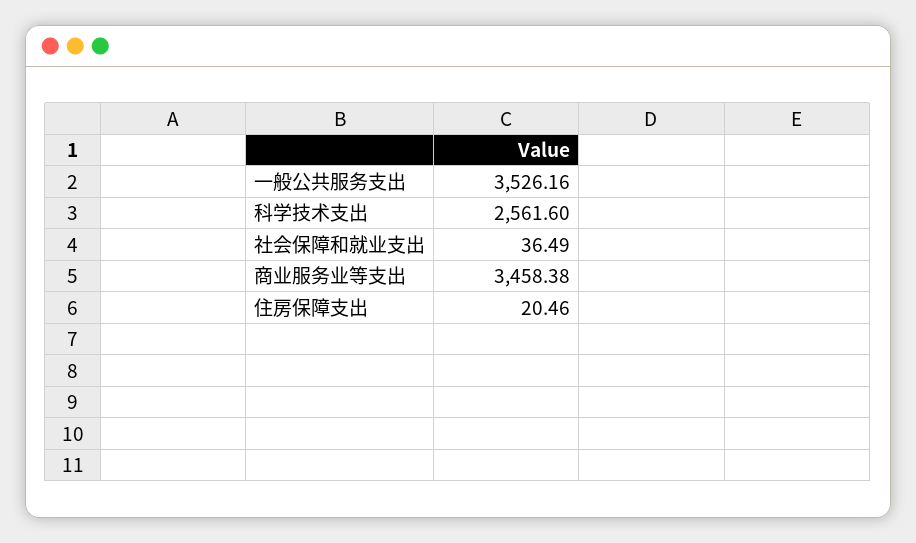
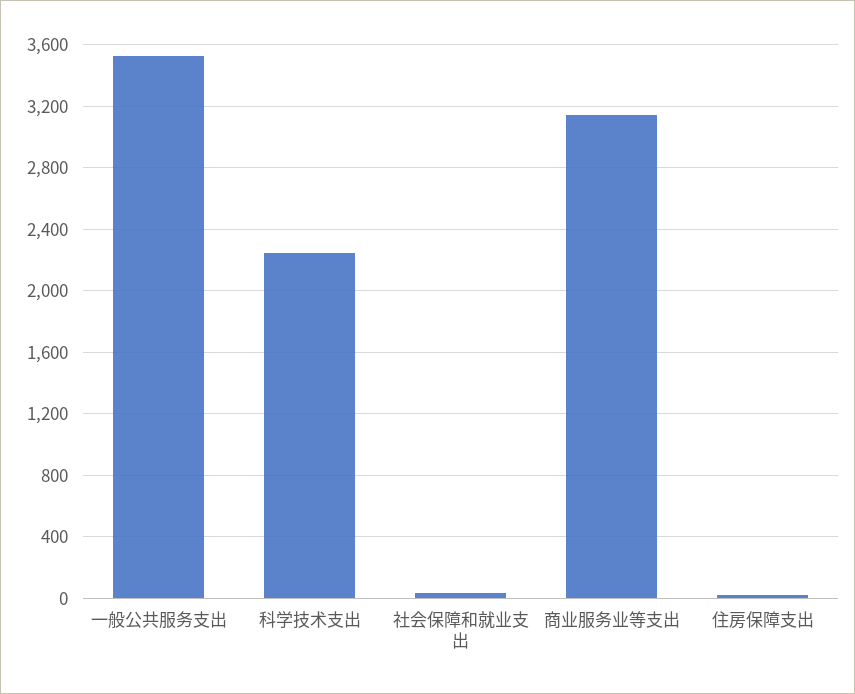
科学技术支出: 2561.6 -> 2250
商业服务业等支出: 3458.38 -> 3150

